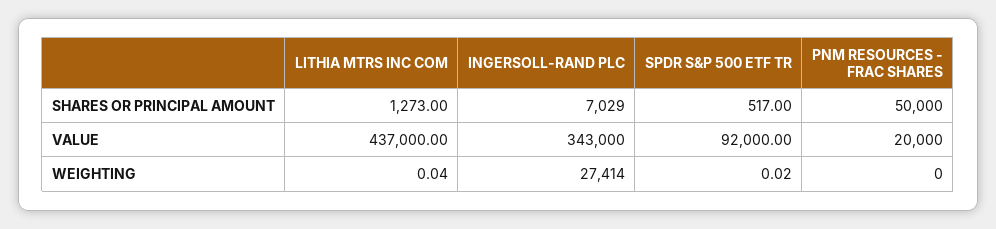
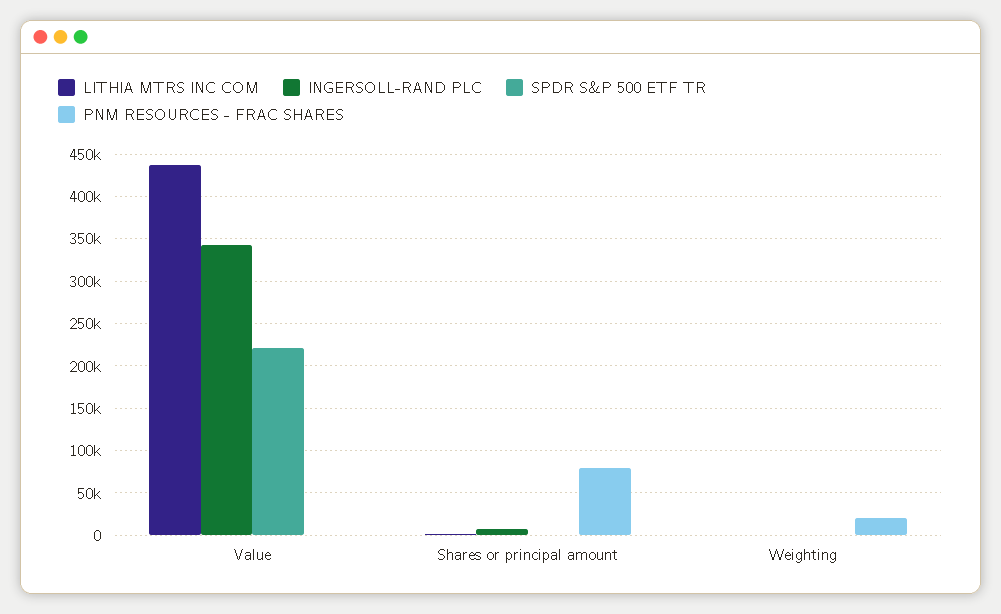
PNM RESOURCES - FRAC SHARES, SHARES OR PRINCIPAL AMOUNT: 50000 -> 80000
SPDR S&P 500 ETF TR, VALUE: 92000 -> 220000
PNM RESOURCES - FRAC SHARES, VALUE: 20000 -> 0
INGERSOLL-RAND PLC, WEIGHTING: 27414 -> 0
PNM RESOURCES - FRAC SHARES, WEIGHTING: 0 -> 20000

